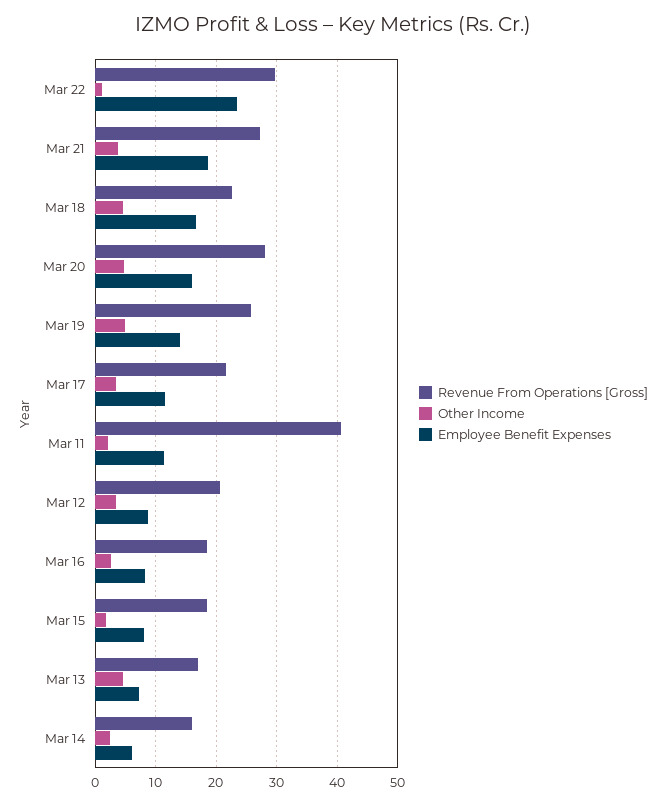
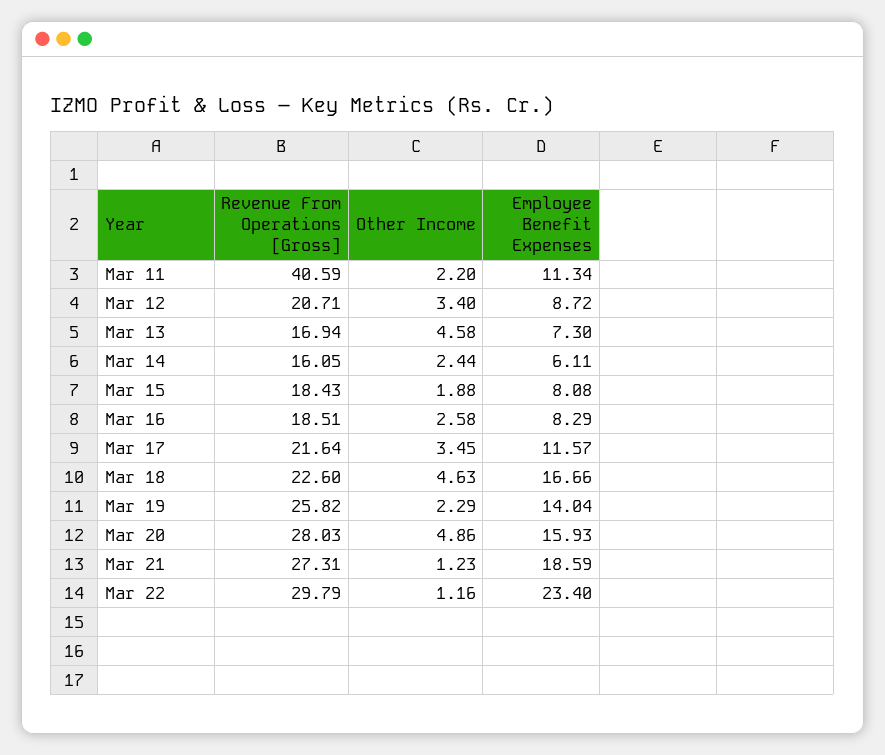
Other Income, Mar 21: 4 -> 1.23
Other Income, Mar 19: 5 -> 2.29

